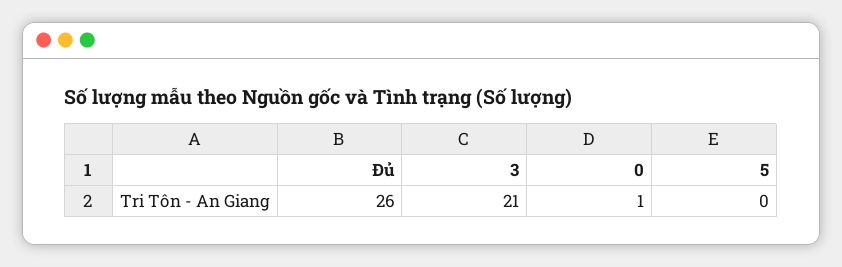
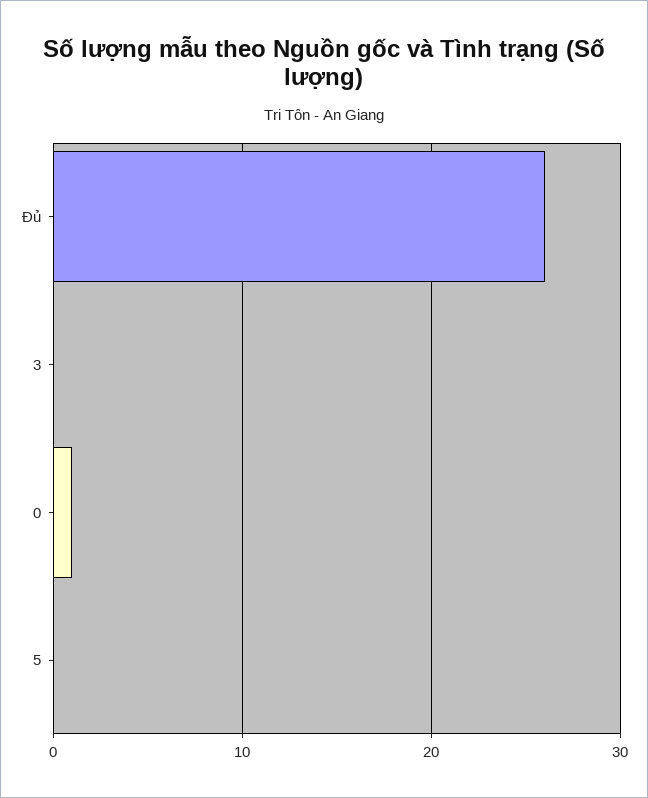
3: 21 -> 0

